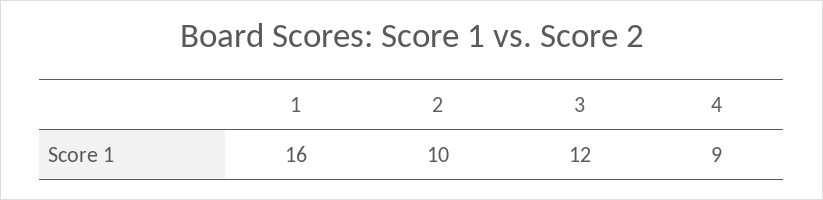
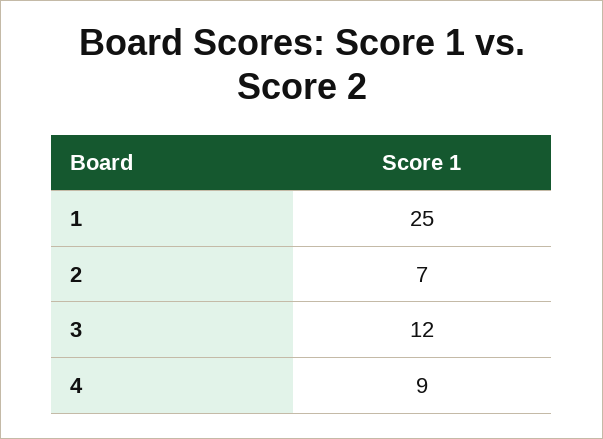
1: 16 -> 25
2: 10 -> 7

